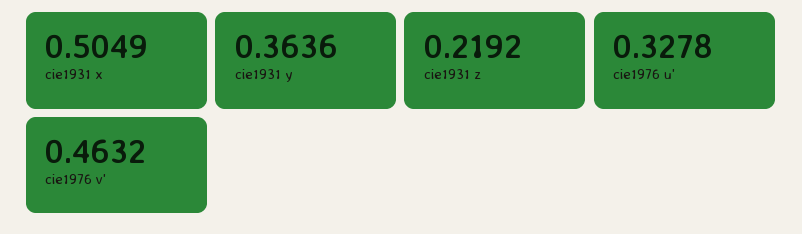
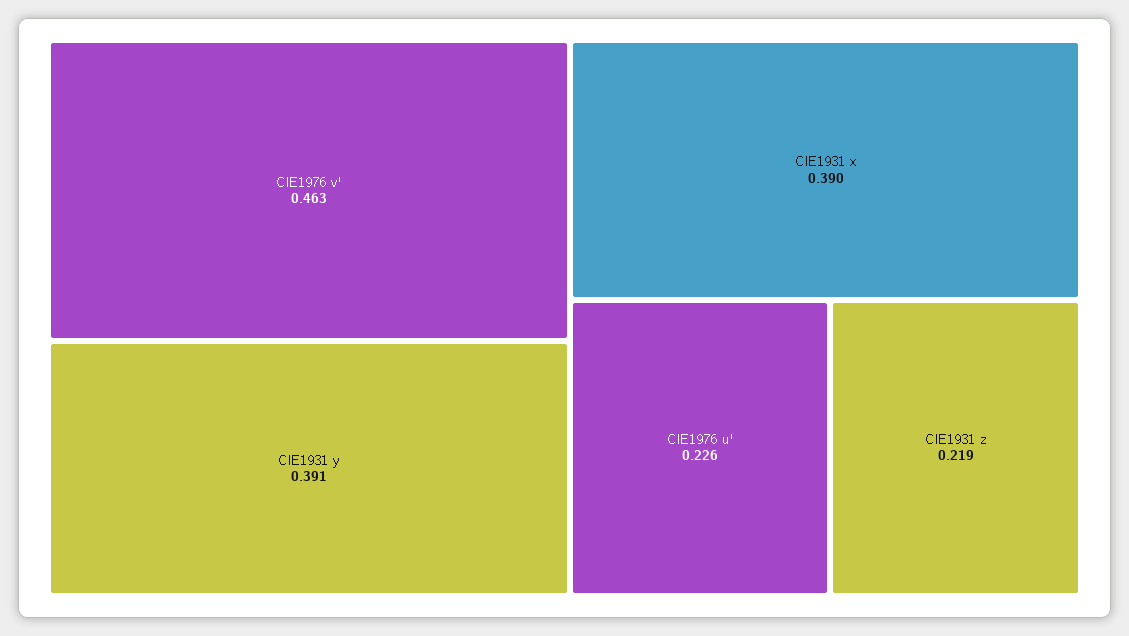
cie1931 x: 0.5049 -> 0.39
cie1931 y: 0.3636 -> 0.391
cie1976 u': 0.3278 -> 0.226

